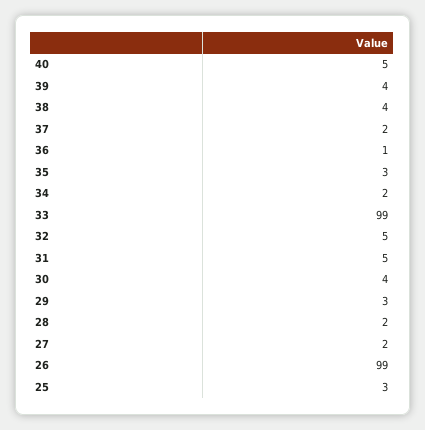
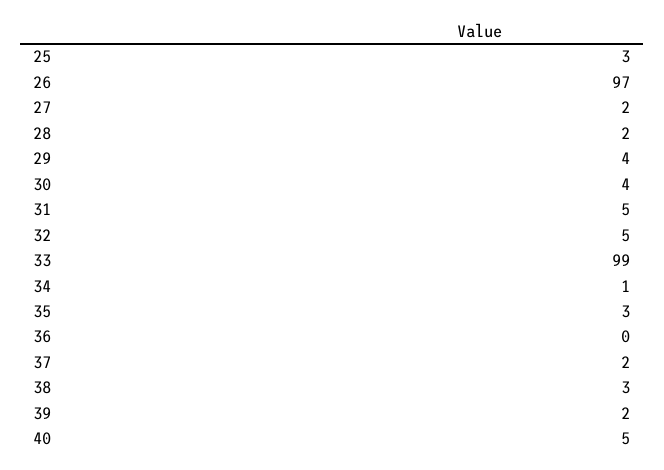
39: 4 -> 2
38: 4 -> 3
36: 1 -> 0
34: 2 -> 1
29: 3 -> 4
26: 99 -> 97

